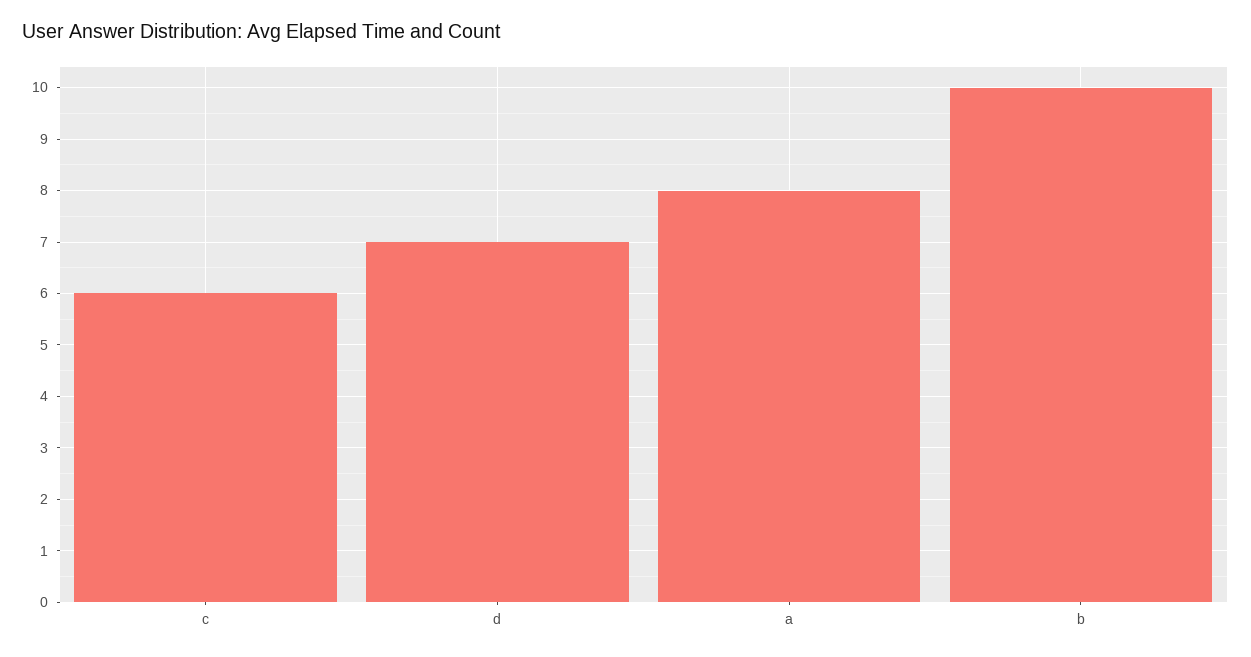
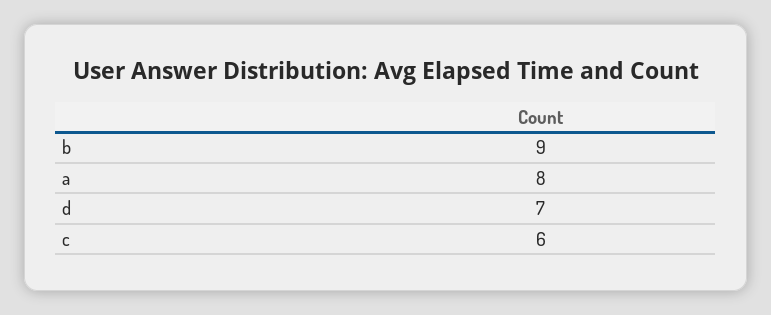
b: 10 -> 9

